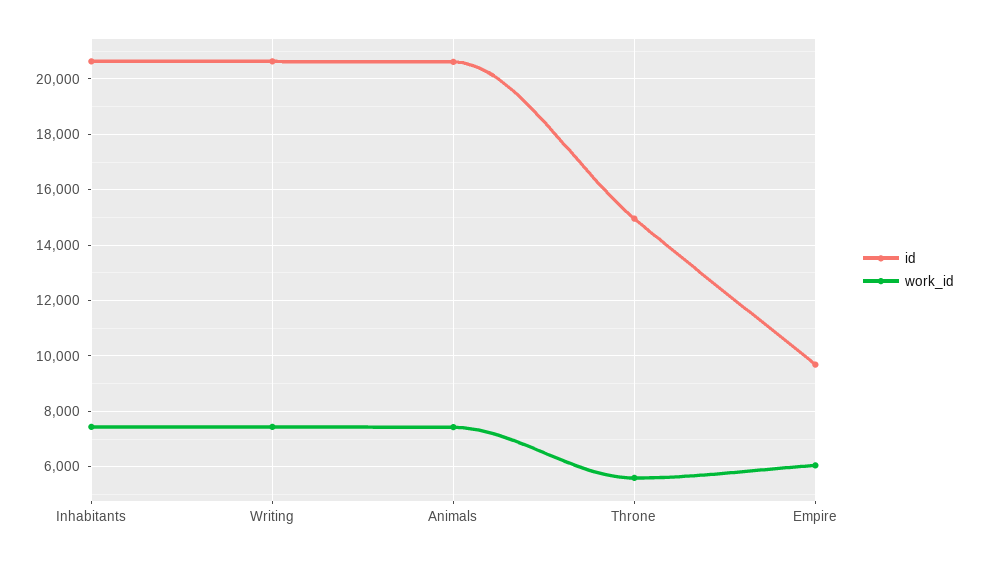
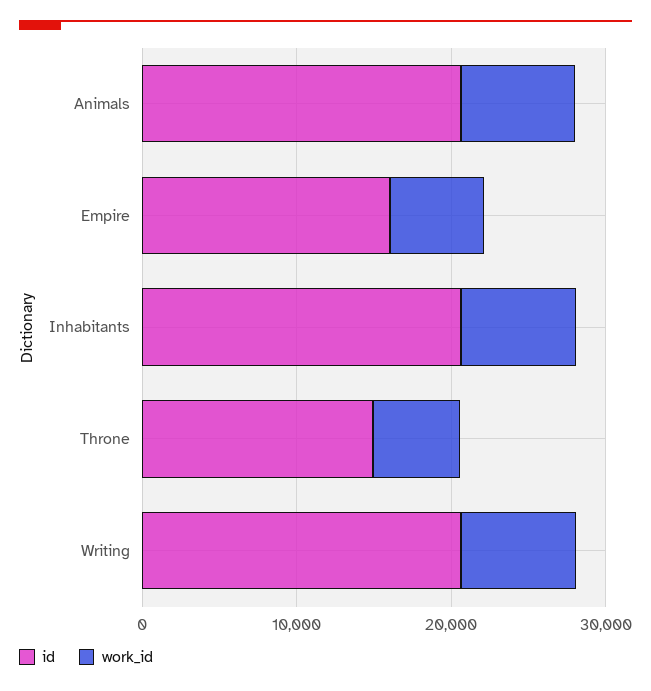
id, Empire: 9750 -> 16000

